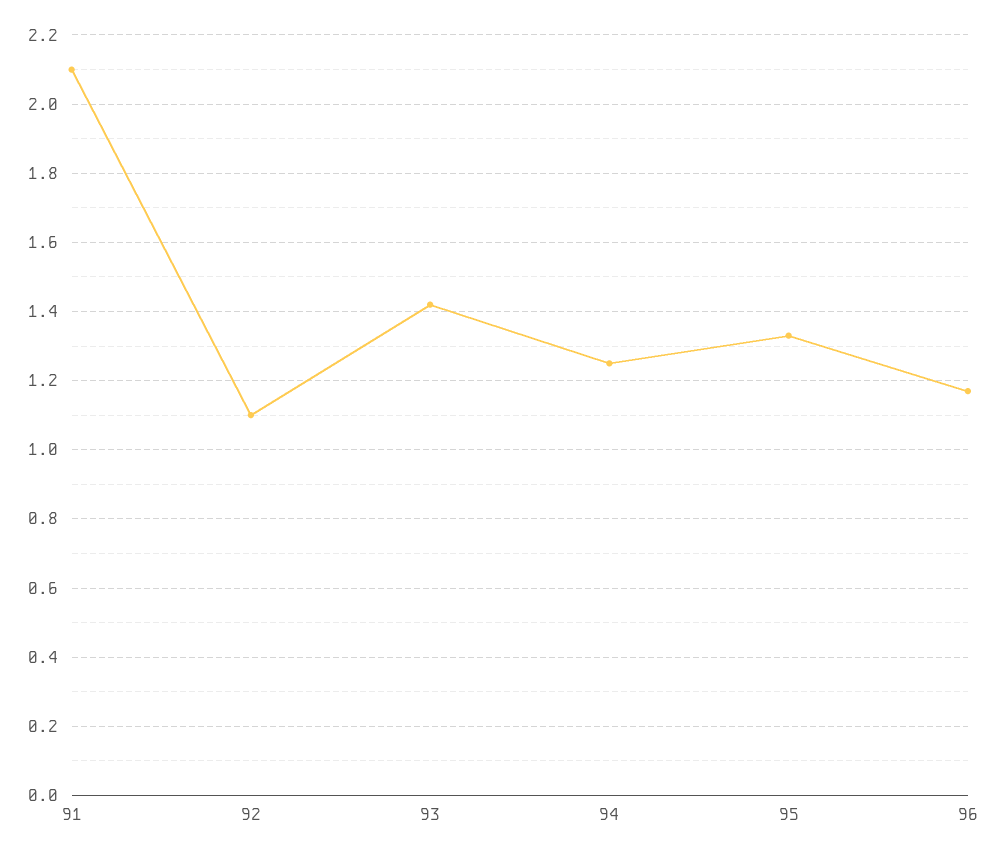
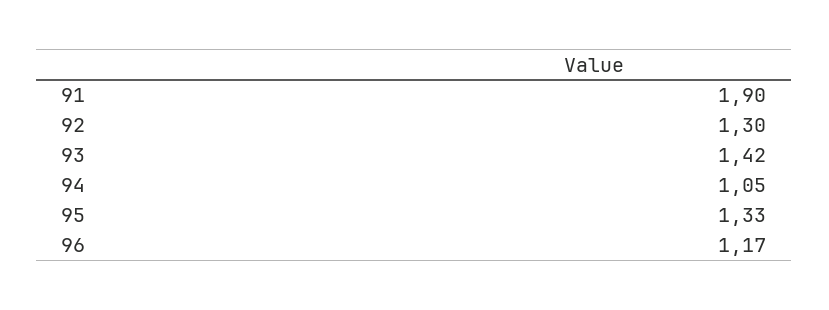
91: 2.1 -> 1.9
92: 1.1 -> 1.3
94: 1.25 -> 1.05

